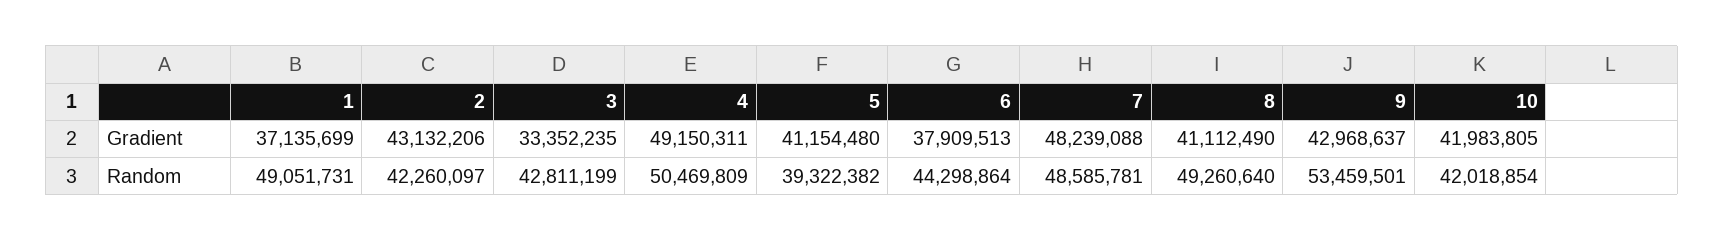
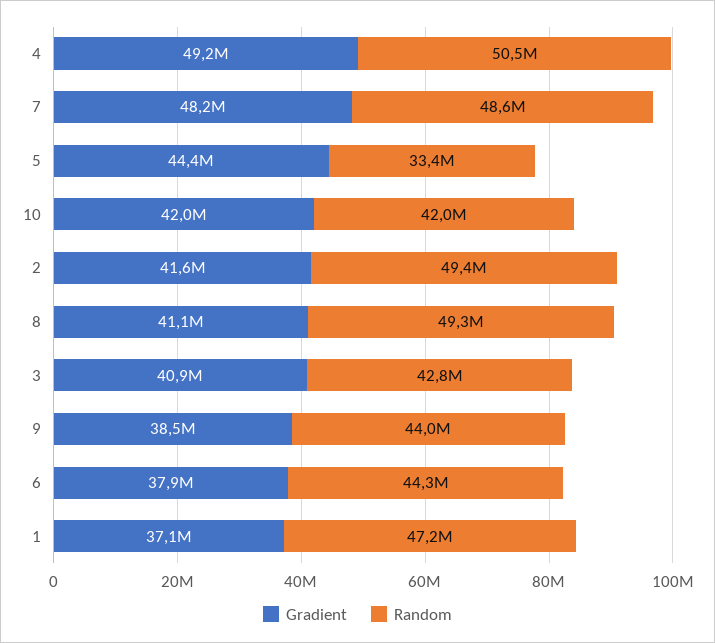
Gradient, 2: 43132206 -> 41600000
Gradient, 3: 33352235 -> 40900000
Gradient, 5: 41154480 -> 44400000
Gradient, 9: 42968637 -> 38500000
Random, 1: 49051731 -> 47200000
Random, 2: 42260097 -> 49400000
Random, 5: 39322382 -> 33400000
Random, 9: 53459501 -> 44000000

